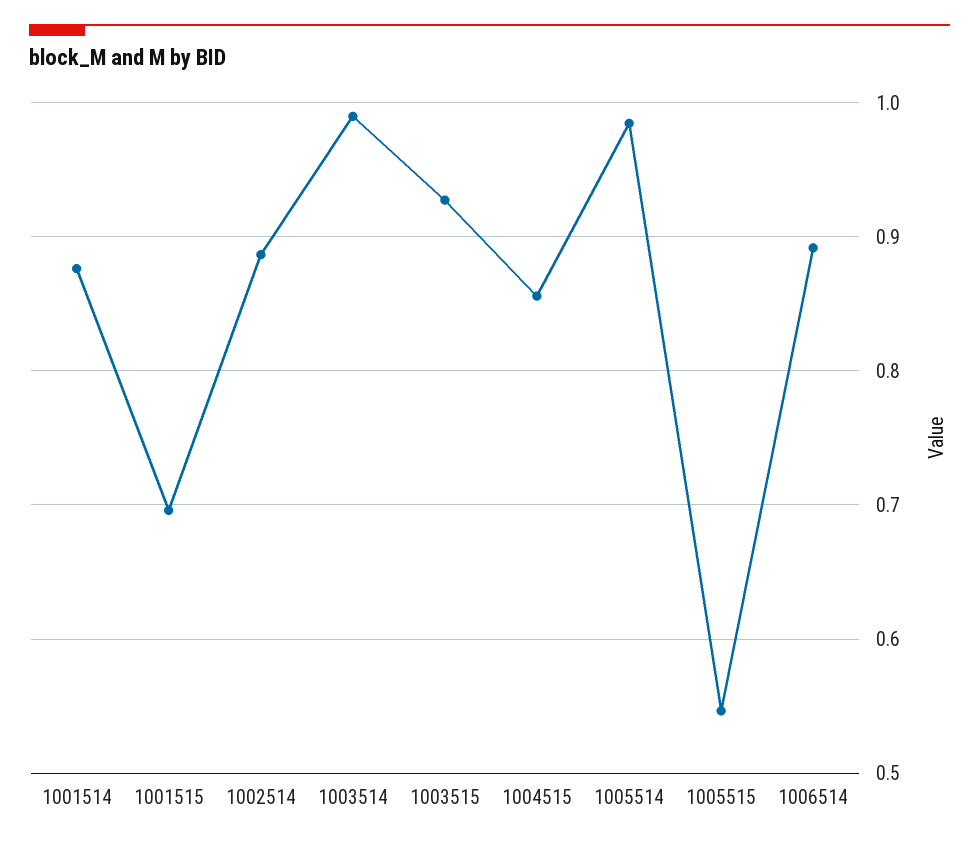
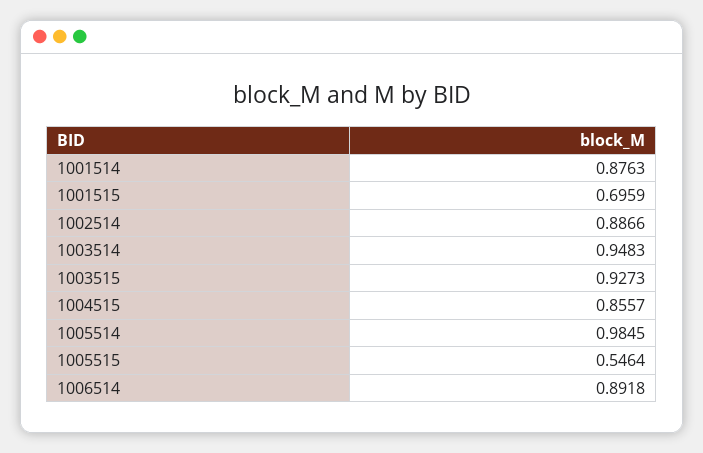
1003514: 0.99 -> 0.9483

